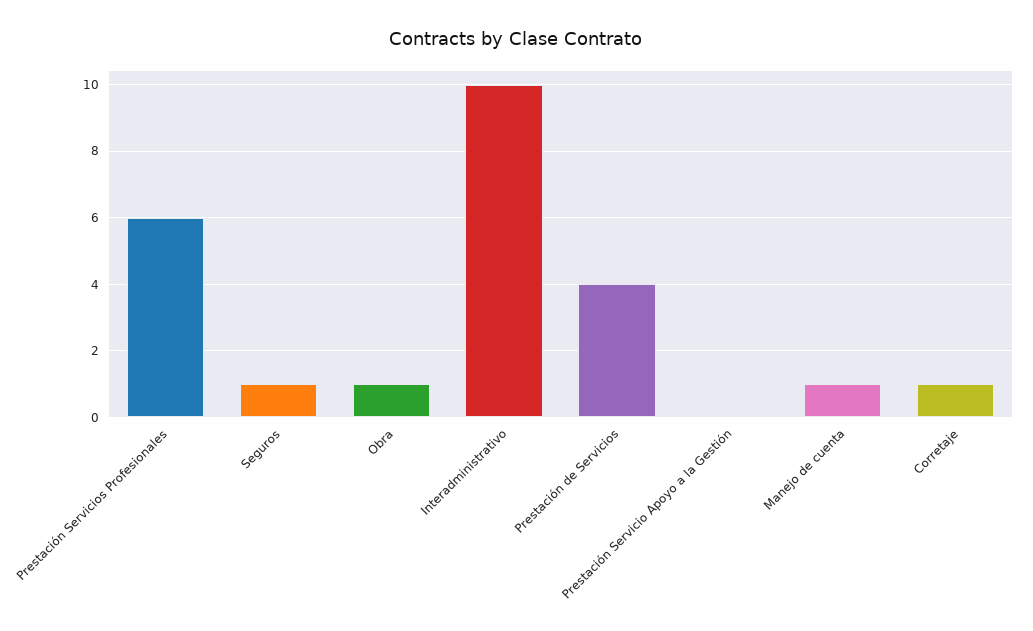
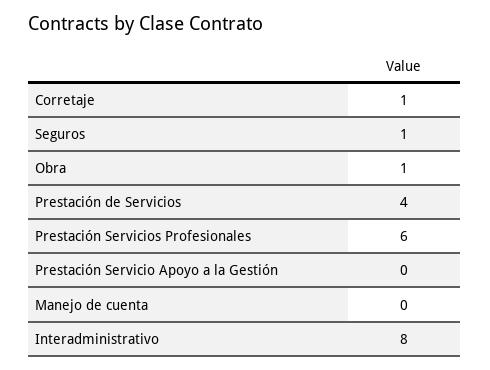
Interadministrativo: 10 -> 8
Manejo de cuenta: 1 -> 0

